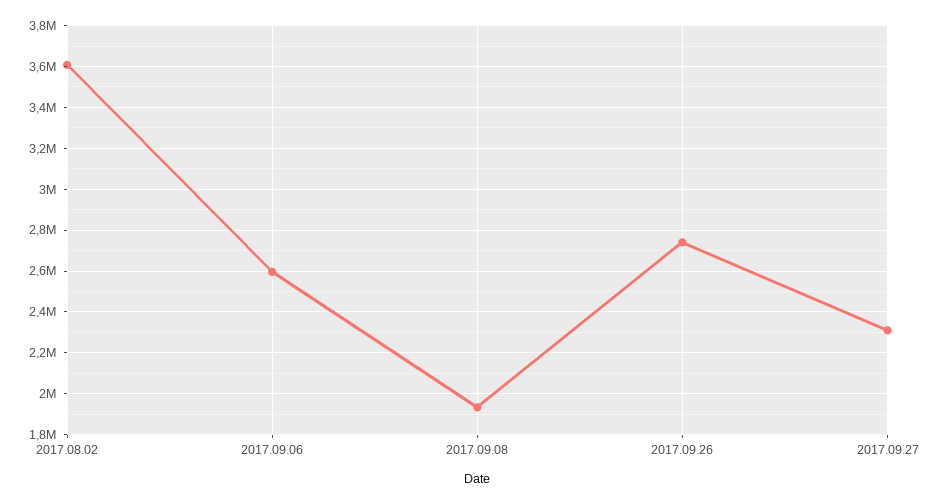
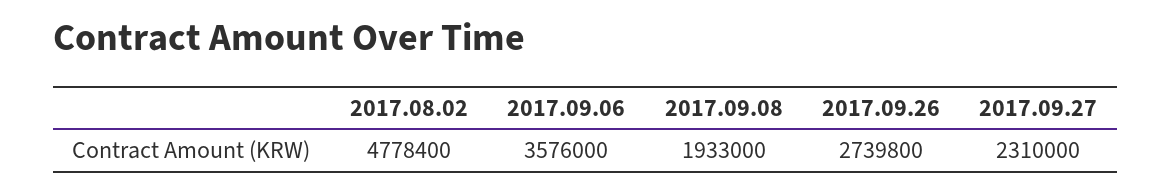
2017.08.02: 3600000 -> 4778400
2017.09.06: 2600000 -> 3576000

